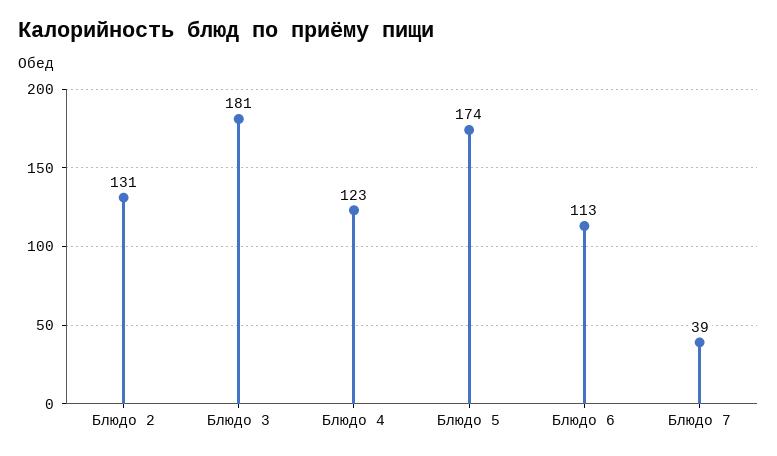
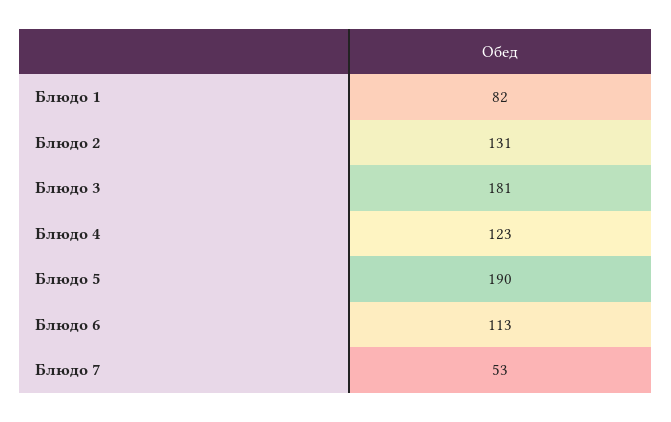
Блюдо 5: 174 -> 190
Блюдо 7: 39 -> 53
Блюдо 1: none -> 82

